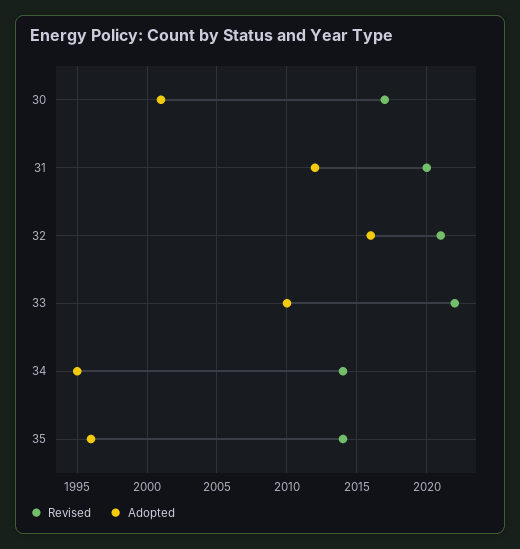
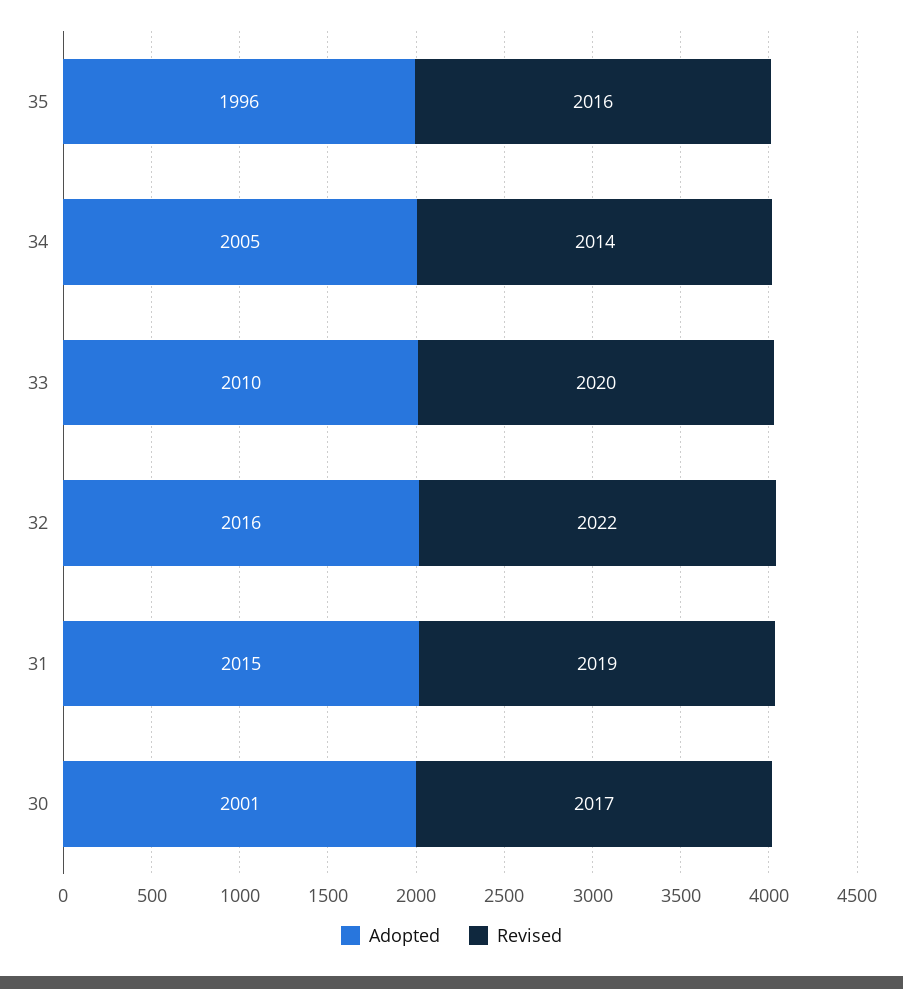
Revised, 31: 2020 -> 2019
Adopted, 31: 2012 -> 2015
Revised, 32: 2021 -> 2022
Revised, 33: 2022 -> 2020
Adopted, 34: 1995 -> 2005
Revised, 35: 2014 -> 2016

